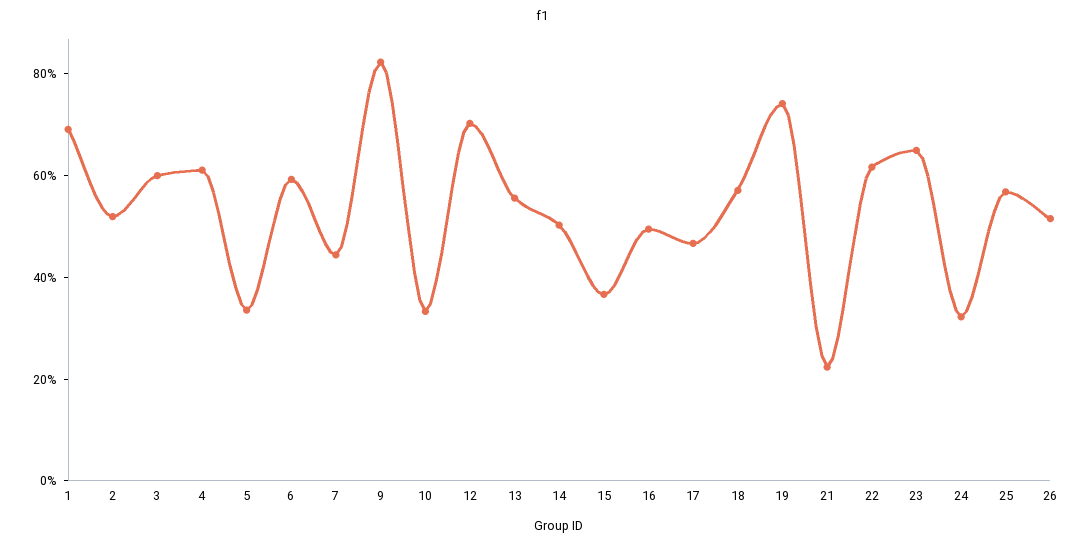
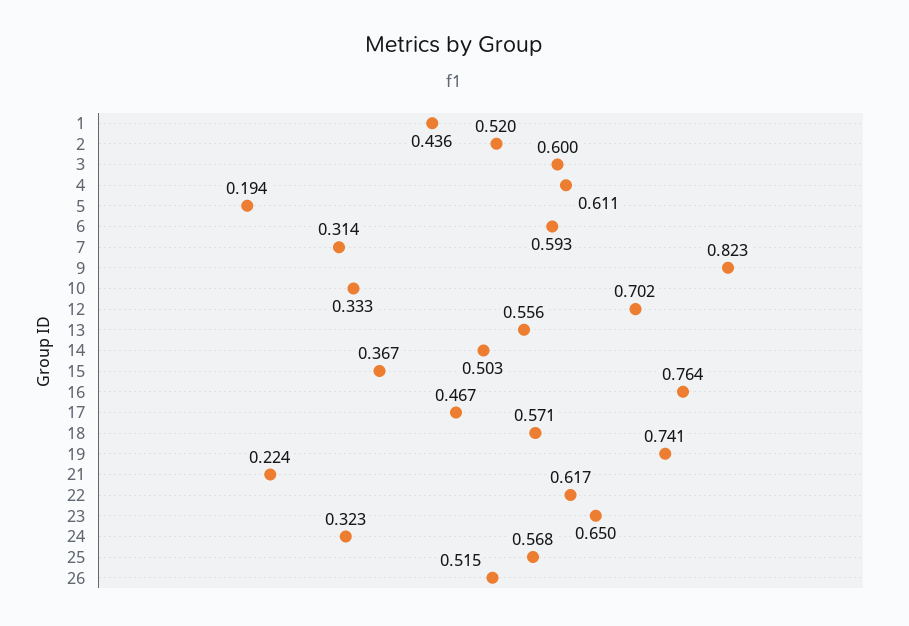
1: 0.7 -> 0.436
5: 0.35 -> 0.194
7: 0.45 -> 0.314
16: 0.5 -> 0.764

